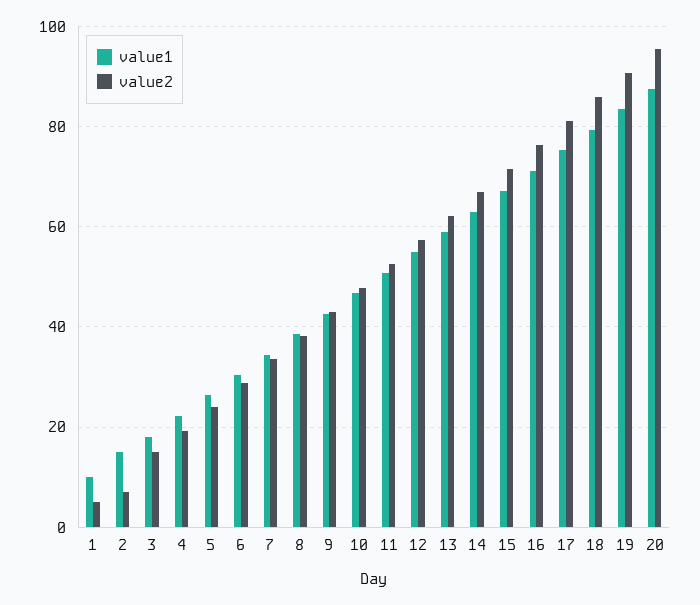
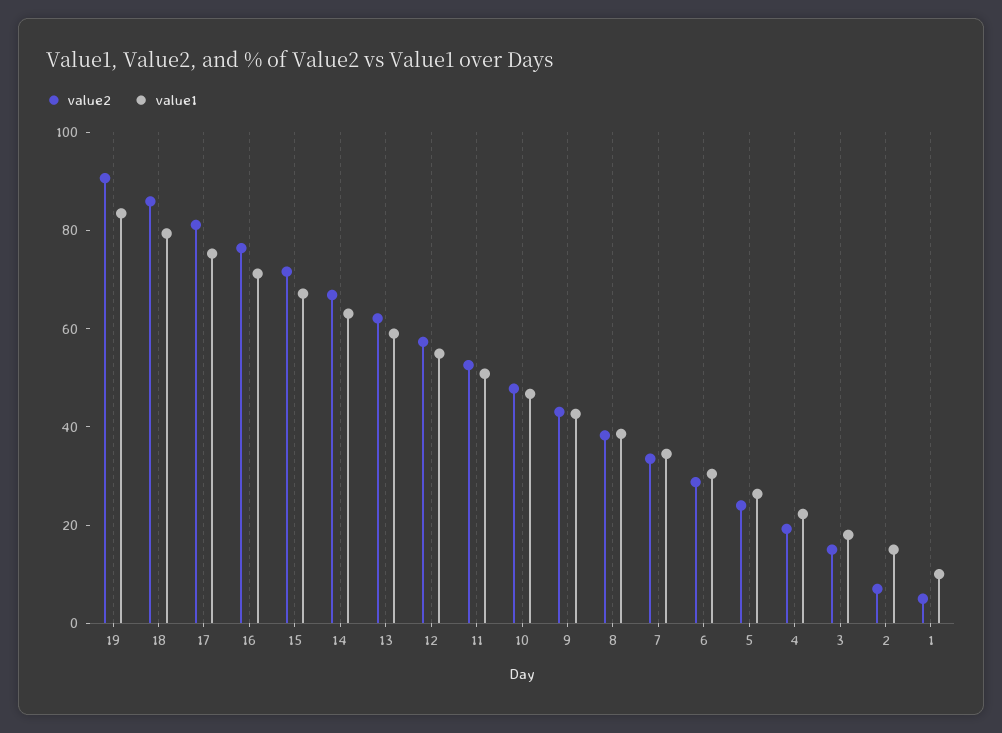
value1, 20: 88 -> none
value2, 20: 96 -> none

